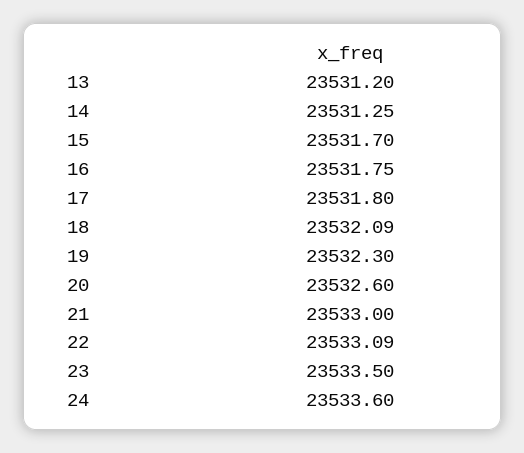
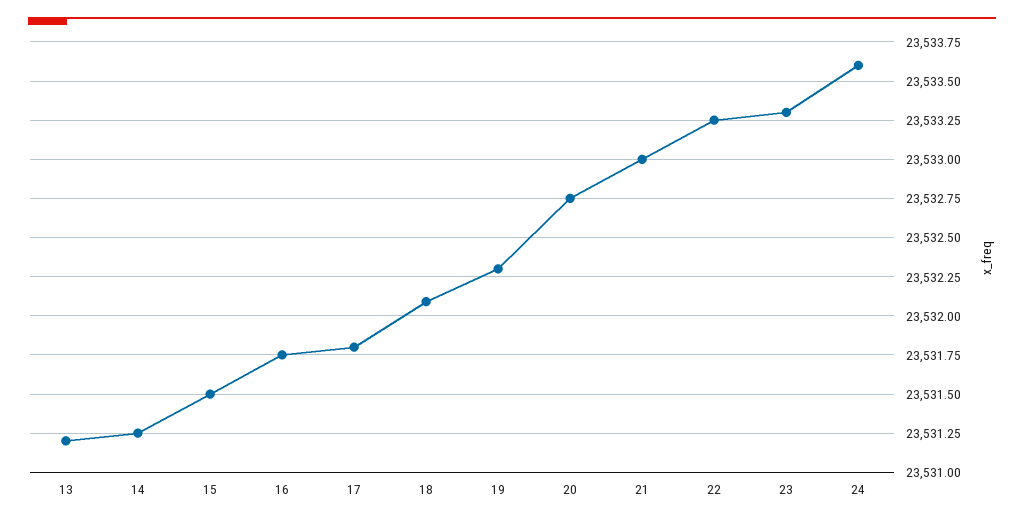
15: 23531.7 -> 23531.5
20: 23532.6 -> 23532.75
22: 23533.09 -> 23533.25
23: 23533.5 -> 23533.3

